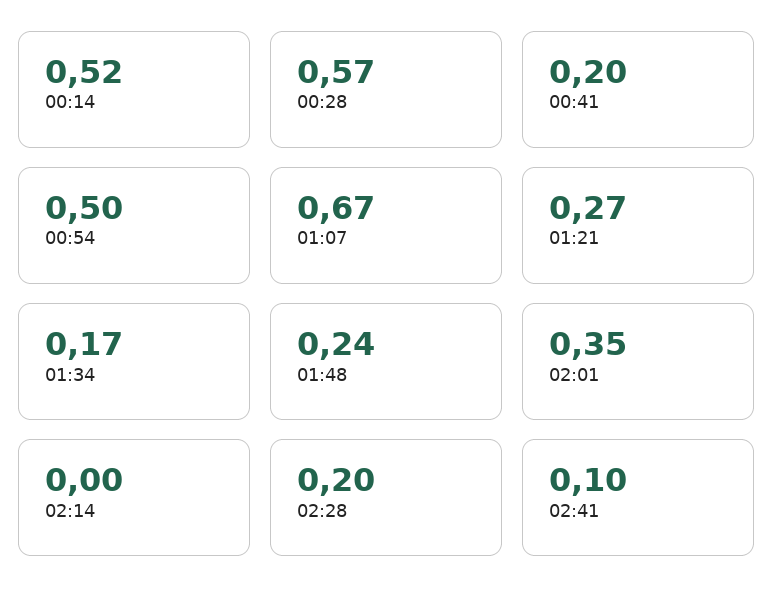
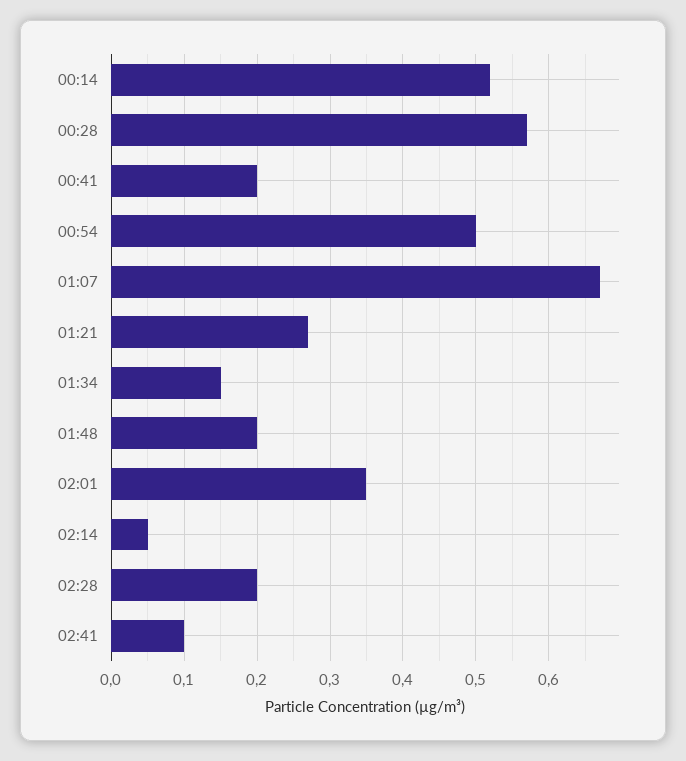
01:34: 0.17 -> 0.15
01:48: 0.24 -> 0.2
02:14: 0 -> 0.05

